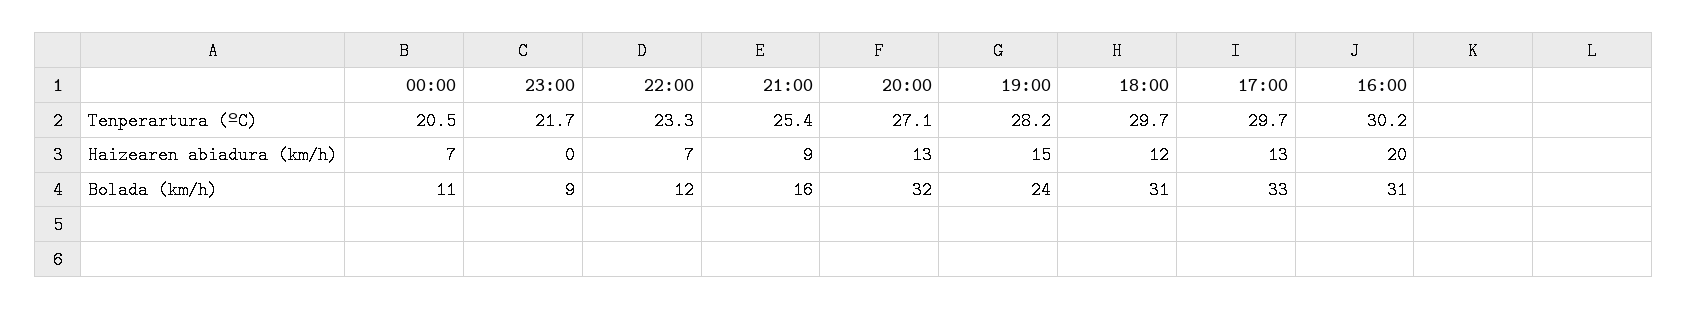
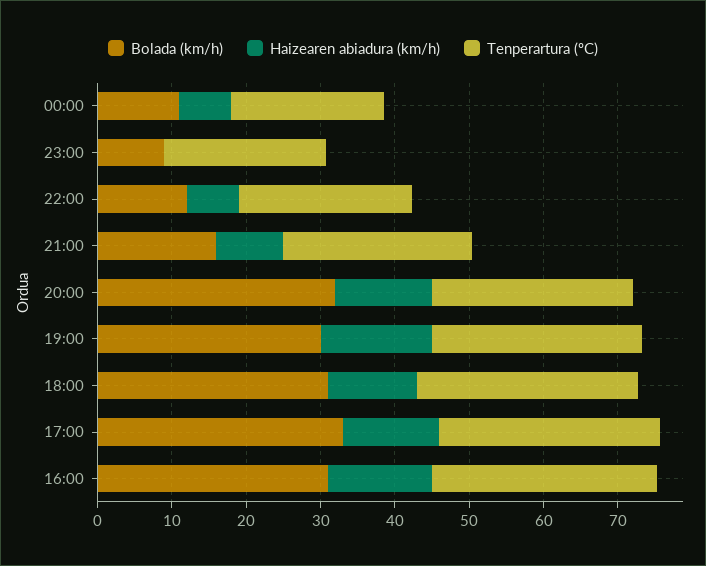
Haizearen abiadura (km/h), 16:00: 20 -> 14
Bolada (km/h), 19:00: 24 -> 30

